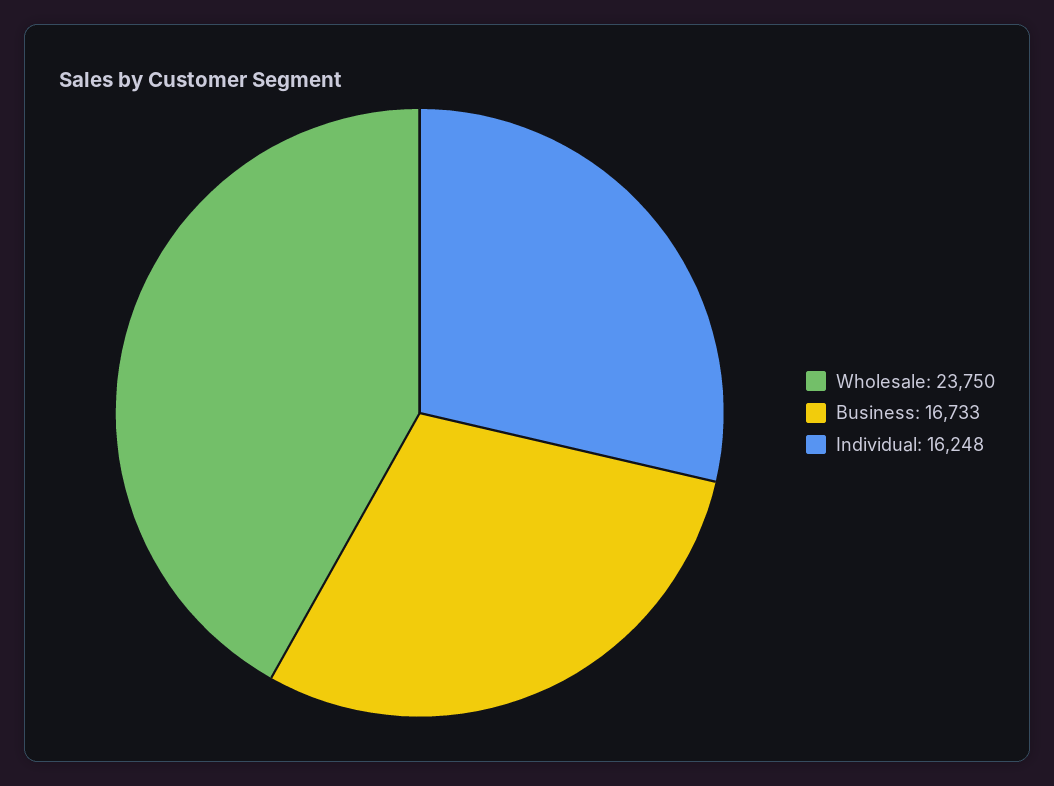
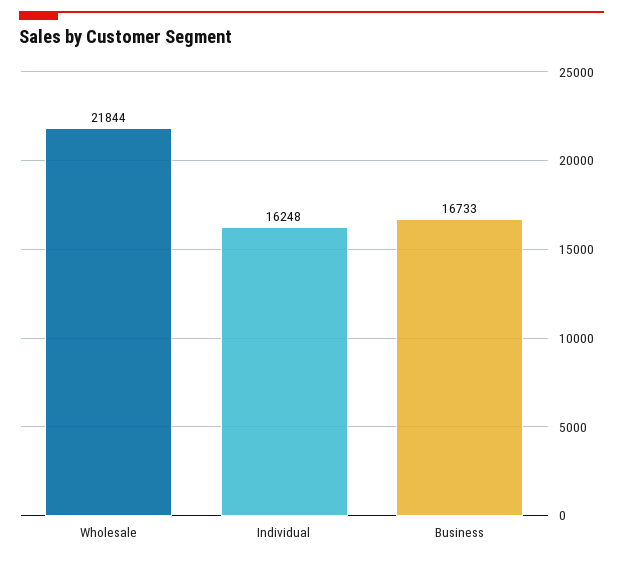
Wholesale: 23750 -> 21844

